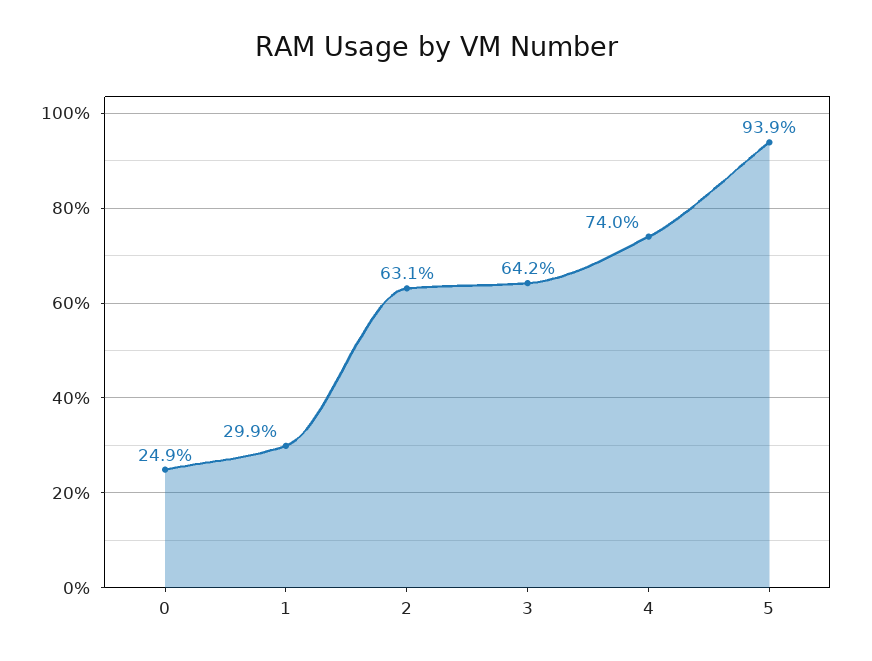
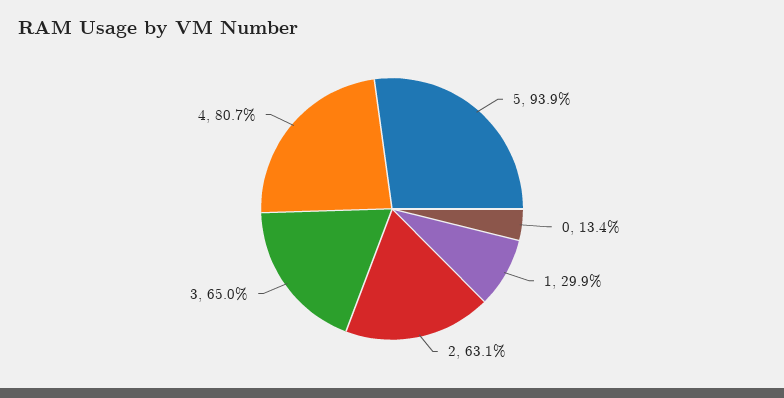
0: 24.9 -> 13.4
3: 64.2 -> 65
4: 74 -> 80.7

